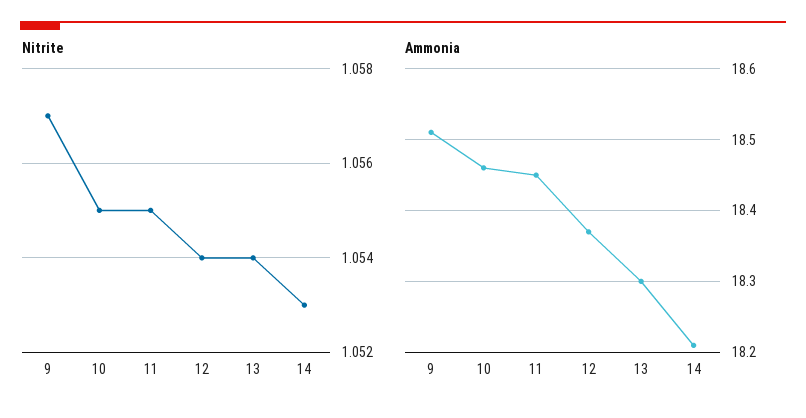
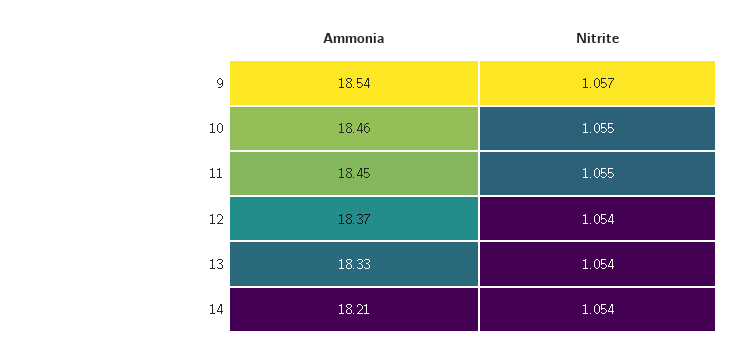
Nitrite, 14: 1.053 -> 1.054
Ammonia, 9: 18.51 -> 18.54
Ammonia, 13: 18.3 -> 18.33

